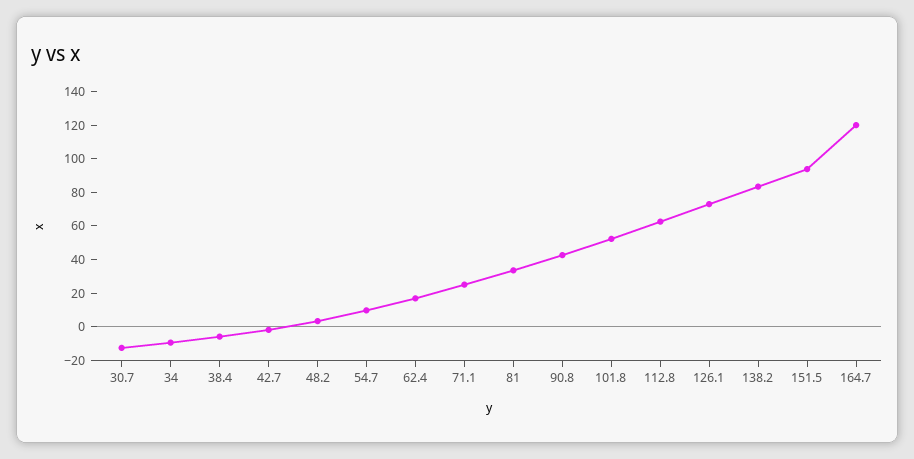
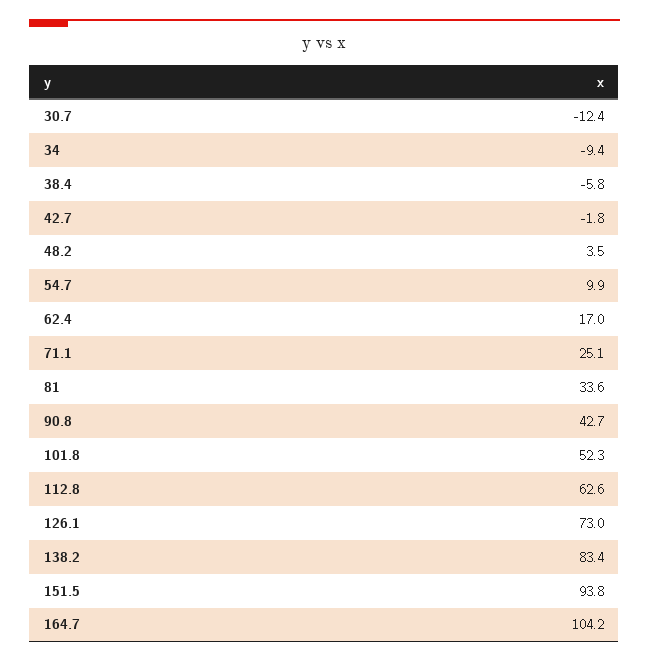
164.7: 120 -> 104.2

